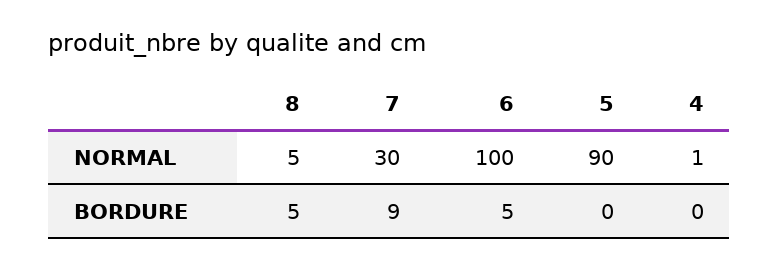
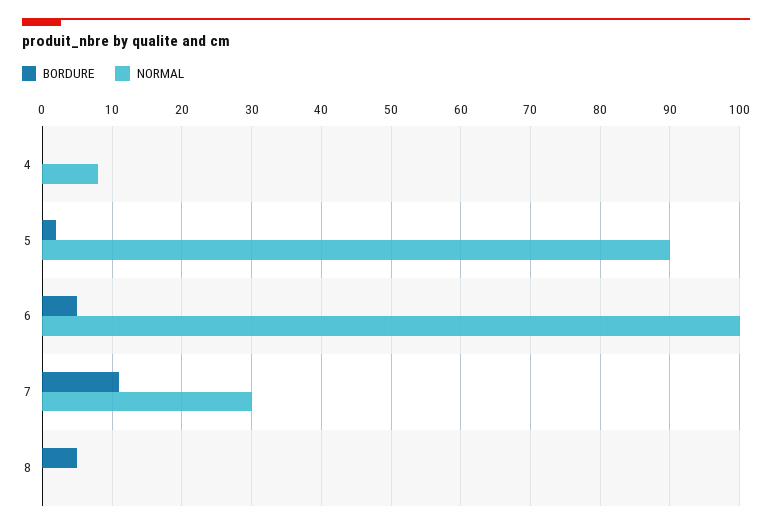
NORMAL, 8: 5 -> 0
NORMAL, 4: 1 -> 8
BORDURE, 7: 9 -> 11
BORDURE, 5: 0 -> 2

